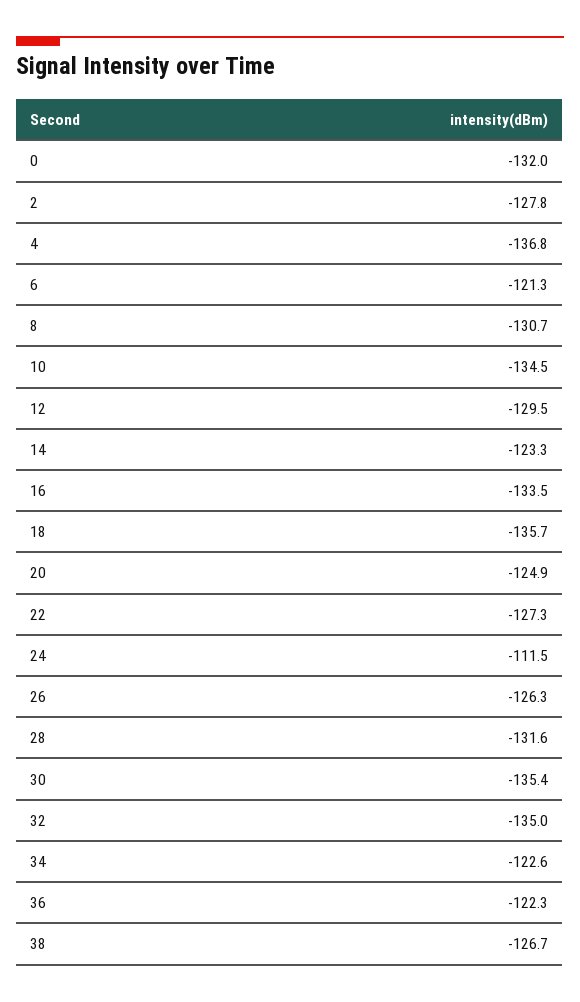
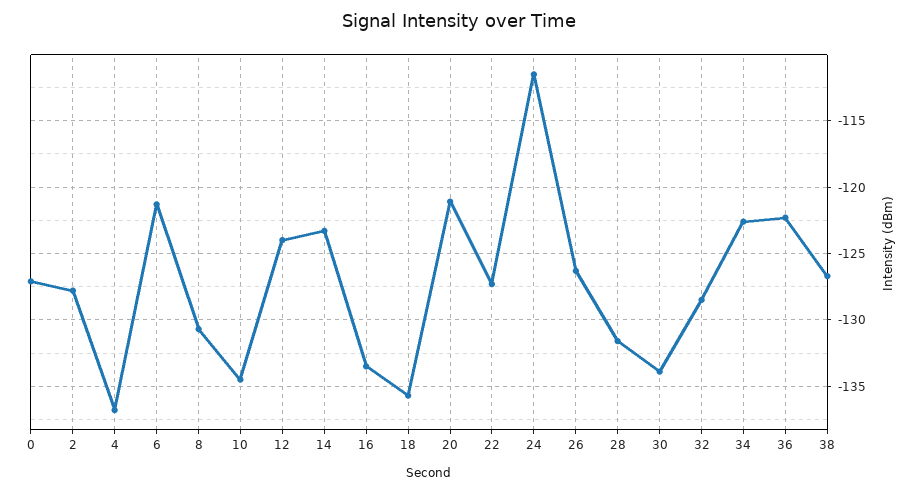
0: -132 -> -127
12: -129.5 -> -124
20: -124.9 -> -121
30: -135.4 -> -134
32: -135 -> -128.5

